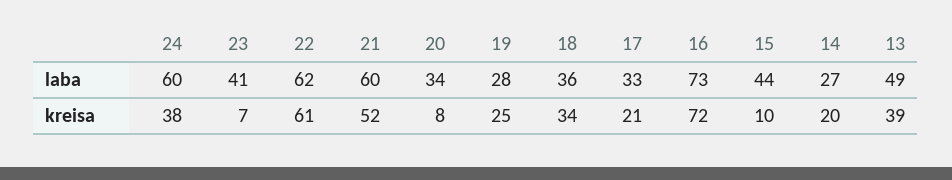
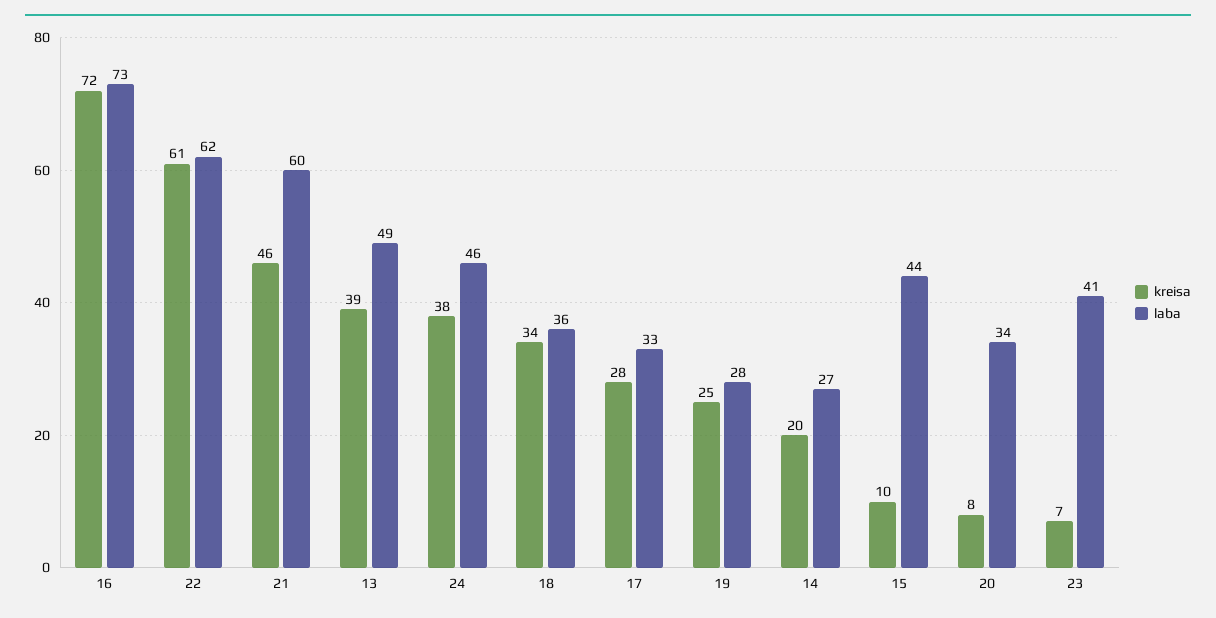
laba, 24: 60 -> 46
kreisa, 21: 52 -> 46
kreisa, 17: 21 -> 28

